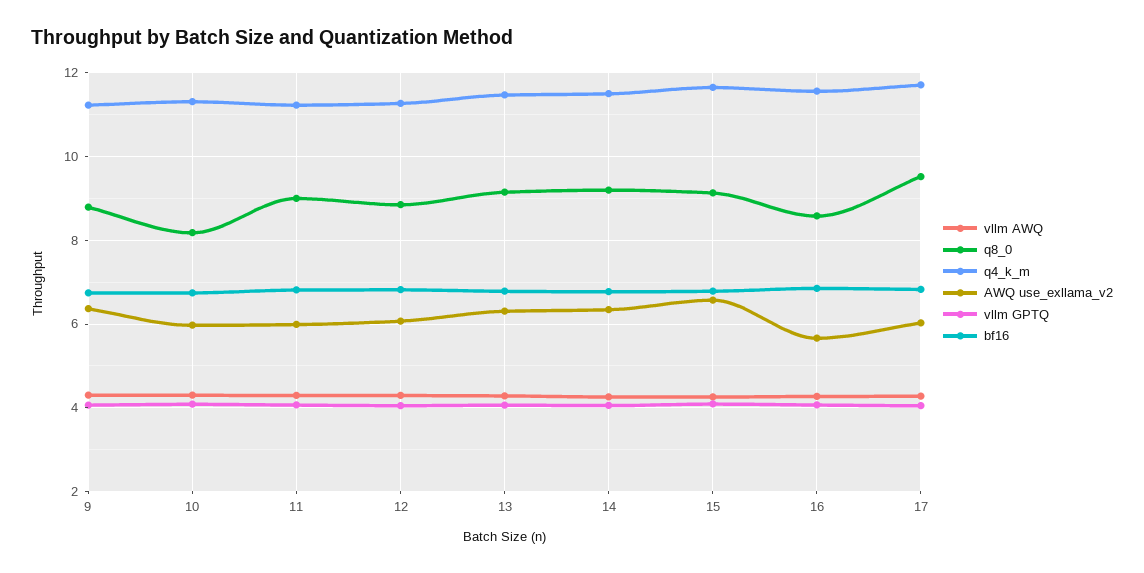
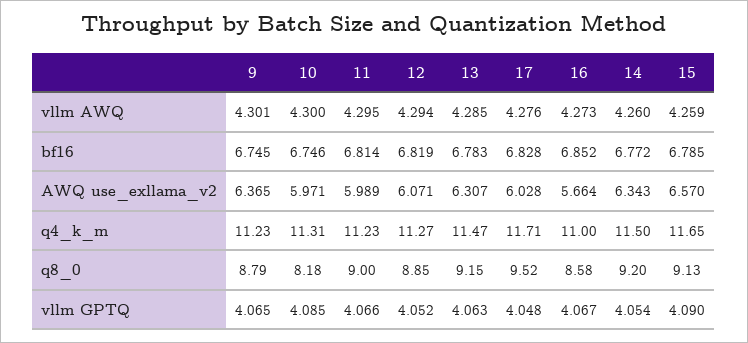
q4_k_m, 16: 11.6 -> 11

